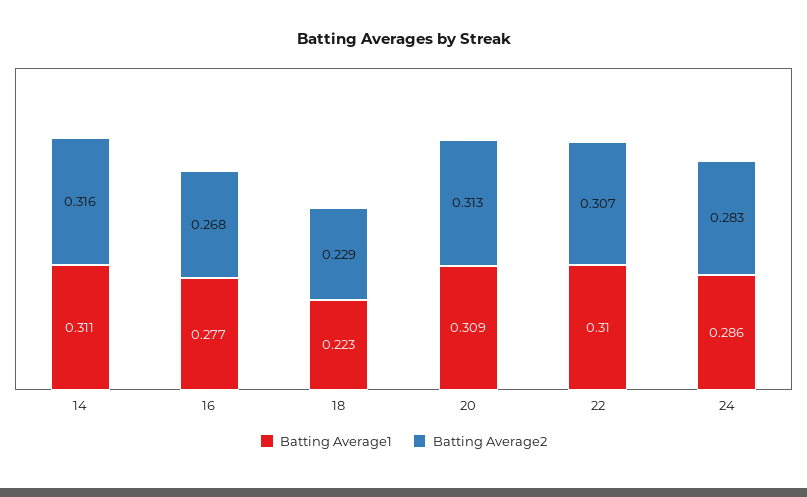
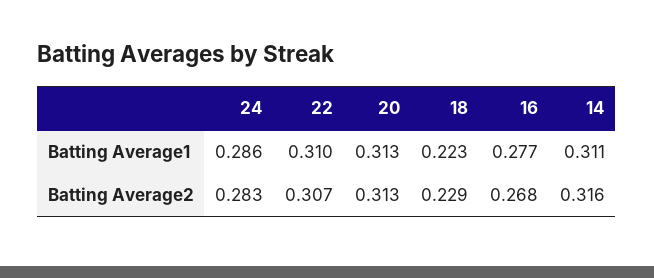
Batting Average1, 20: 0.309 -> 0.313

